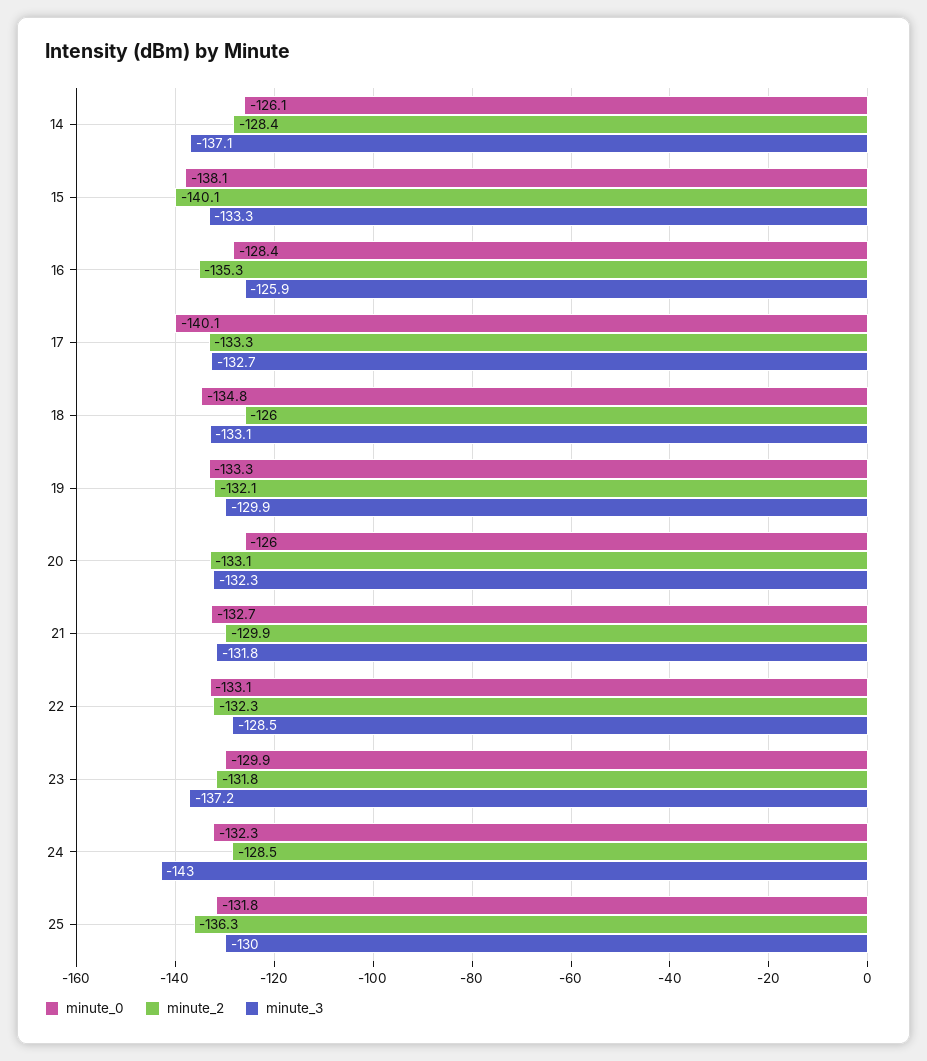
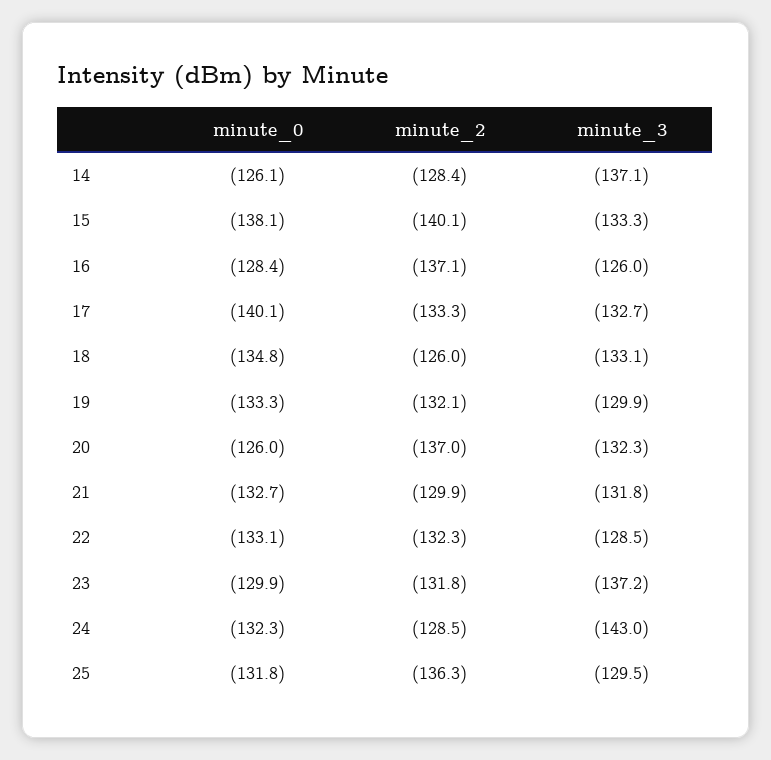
minute_2, 16: -135.3 -> -137.1
minute_3, 16: -125.9 -> -126
minute_2, 20: -133.1 -> -137
minute_3, 25: -130 -> -129.5

